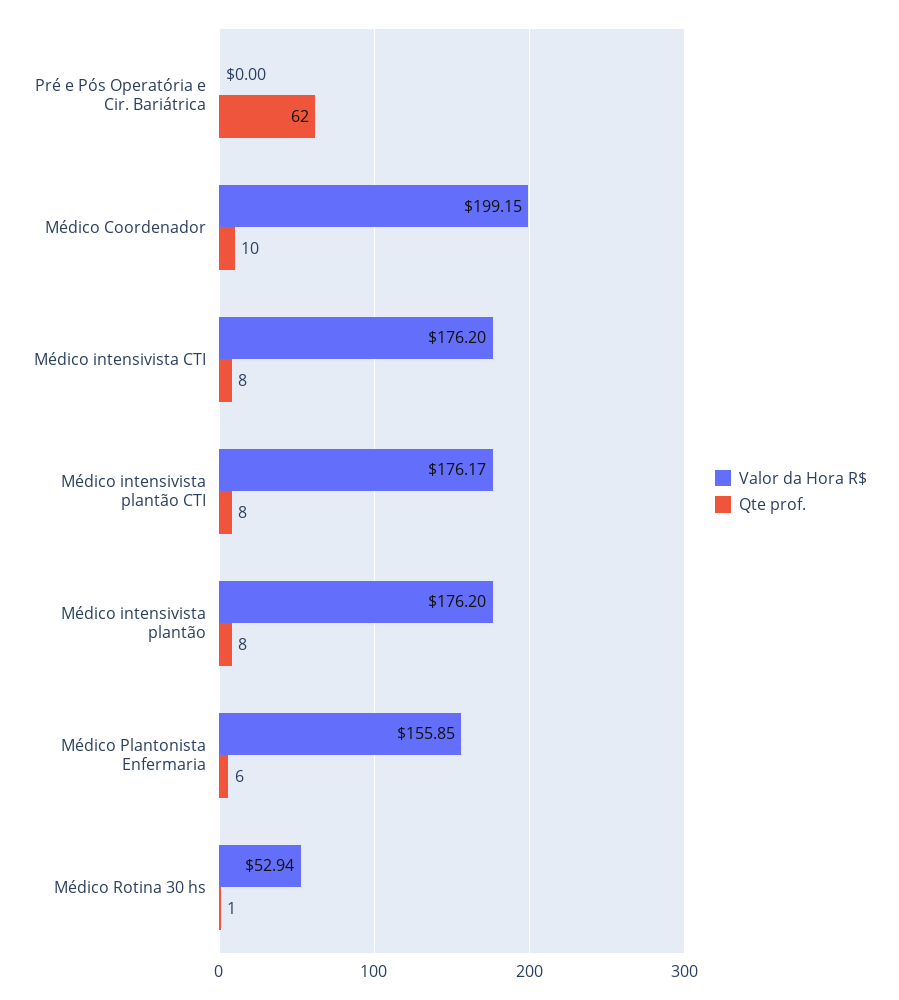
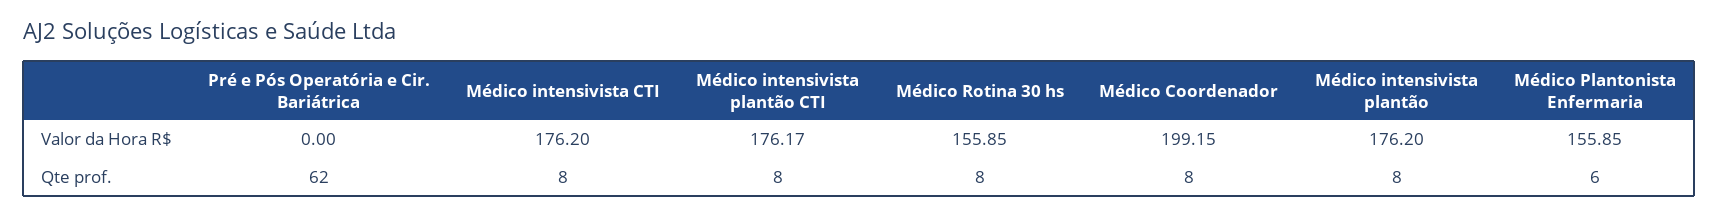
Qte prof., Médico Coordenador: 10 -> 8
Valor da Hora R$, Médico Rotina 30 hs: 52.94 -> 155.85
Qte prof., Médico Rotina 30 hs: 1 -> 8

